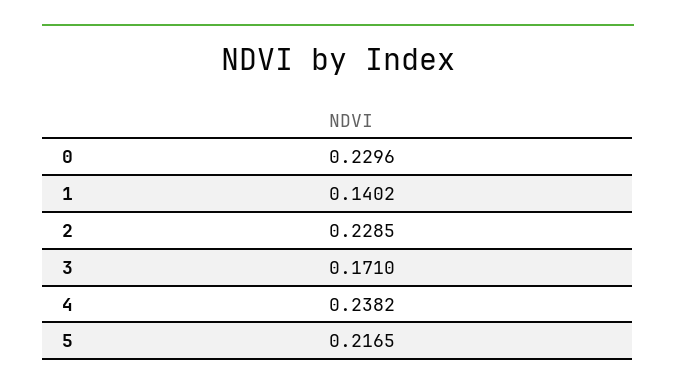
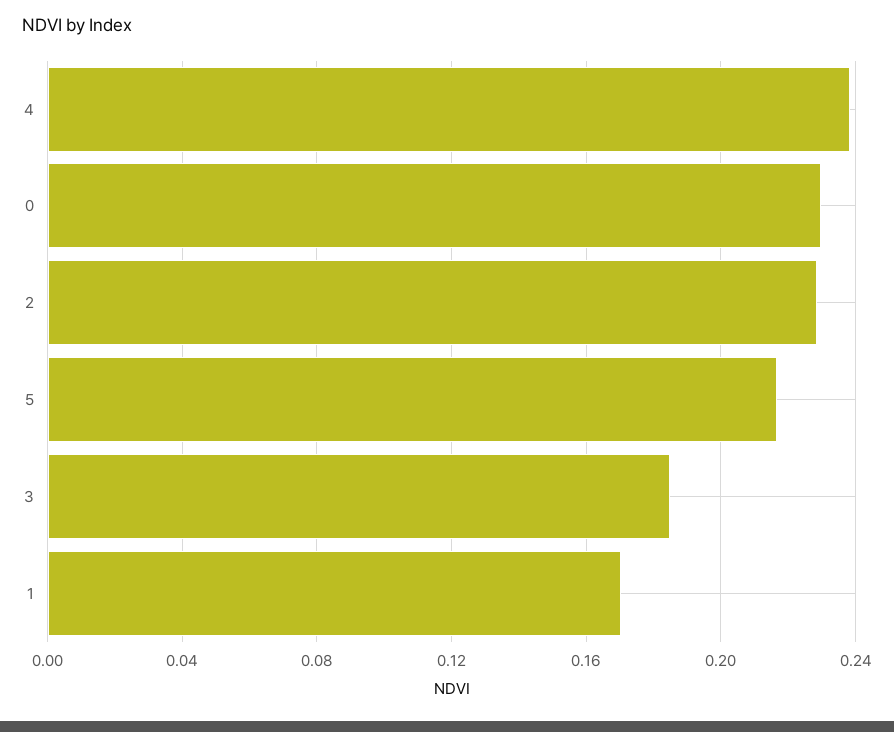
1: 0.1402 -> 0.17
3: 0.171 -> 0.185

